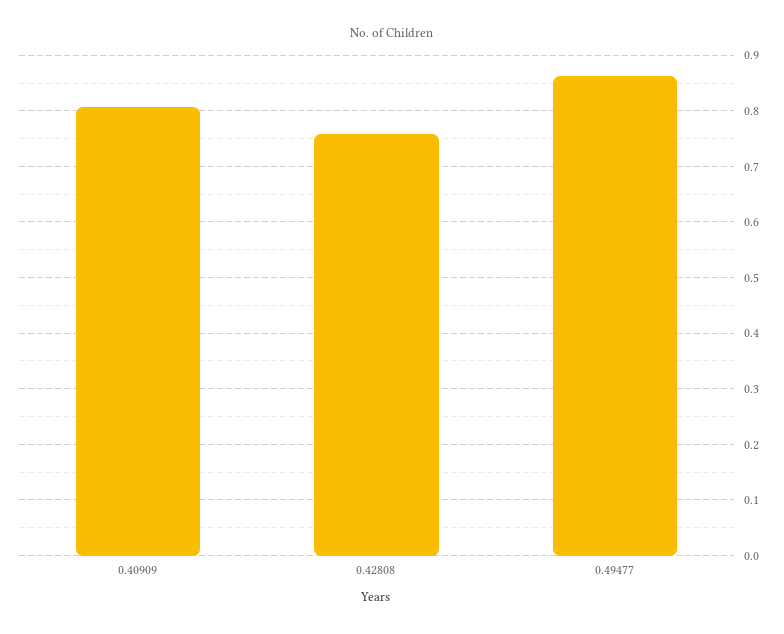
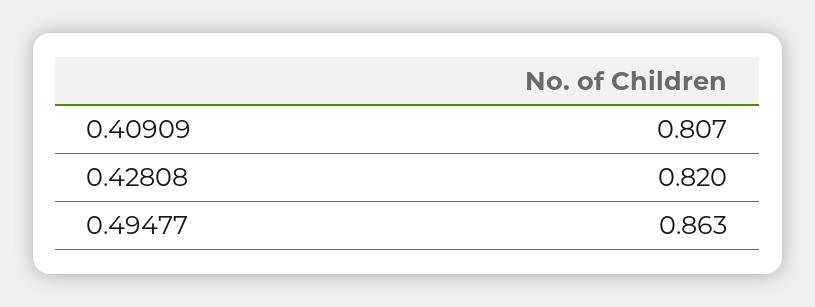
0.42808: 0.76 -> 0.82

